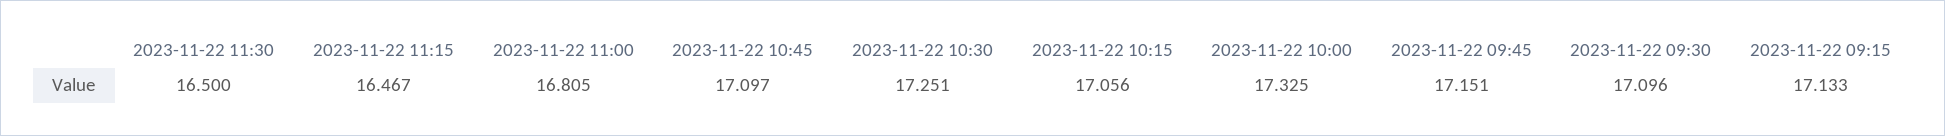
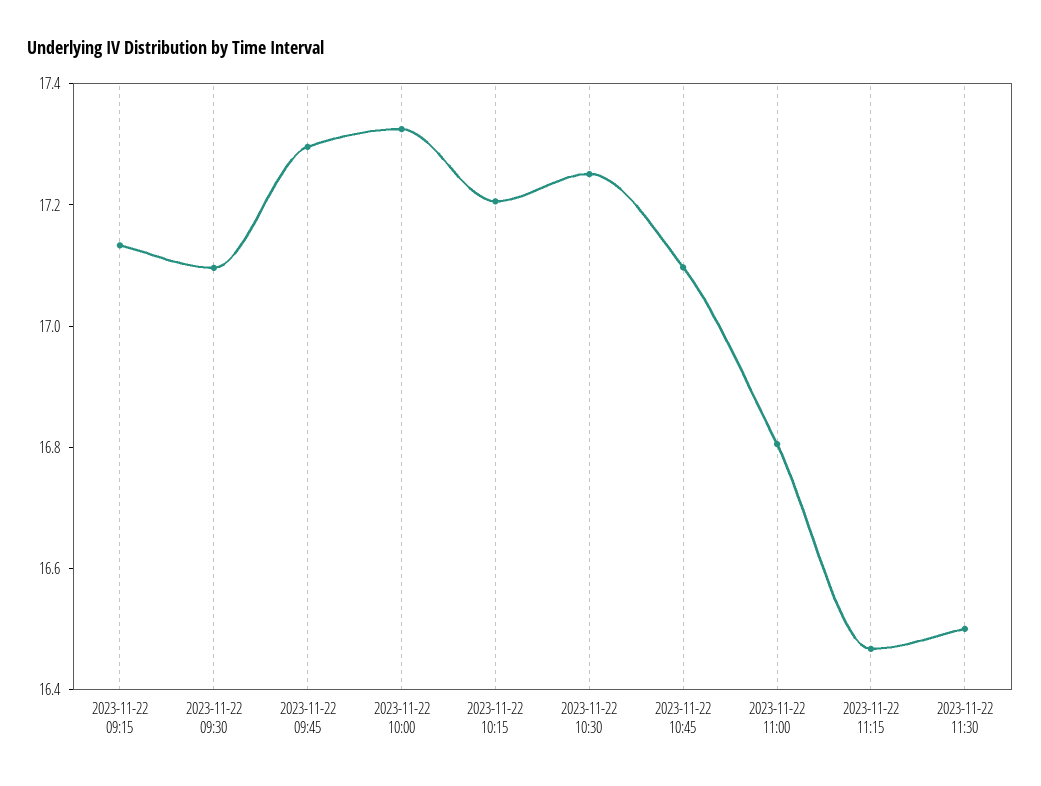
2023-11-22 10:15: 17.056 -> 17.2
2023-11-22 09:45: 17.151 -> 17.3

